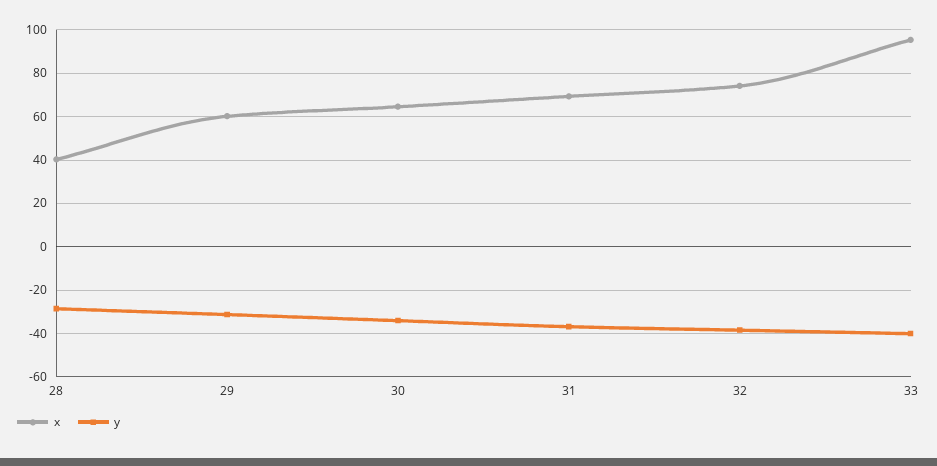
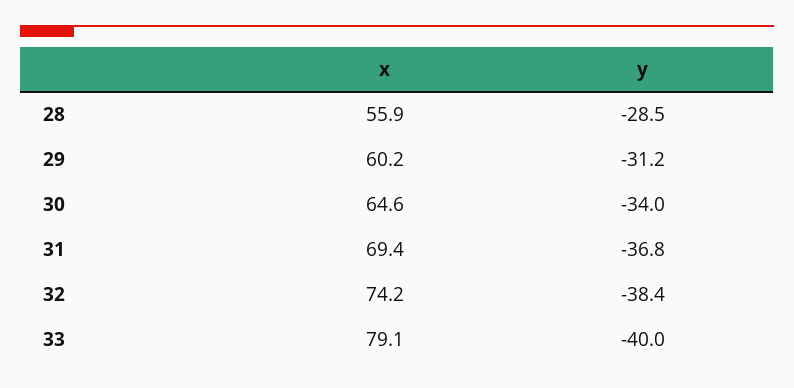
x, 28: 40 -> 55.9
x, 33: 95 -> 79.1

